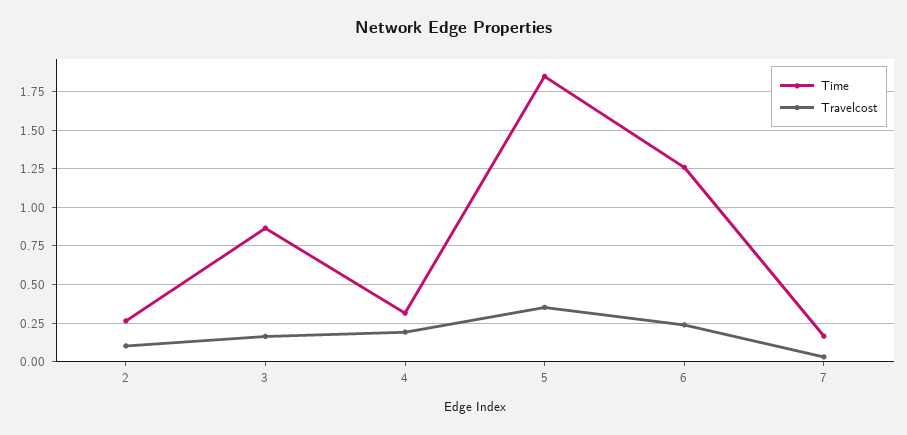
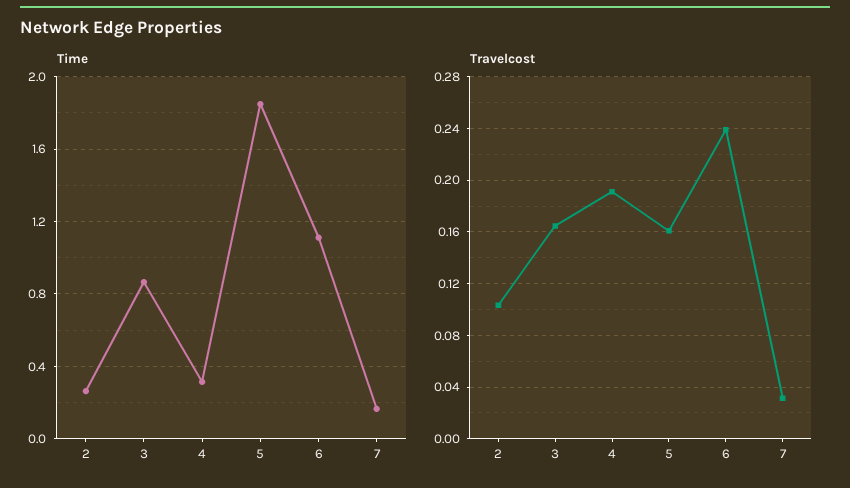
Travelcost, 5: 0.35 -> 0.16
Time, 6: 1.25 -> 1.1

